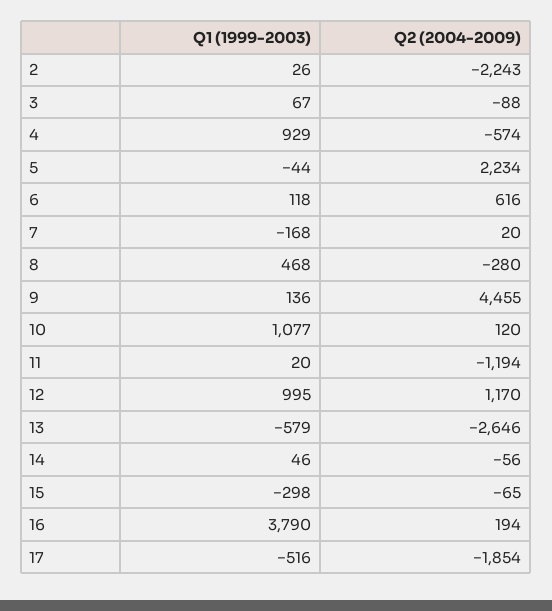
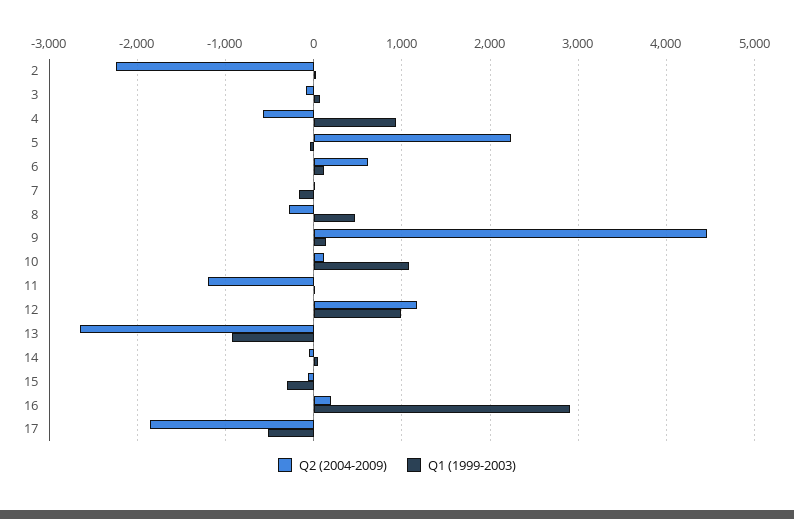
Q1 (1999-2003), 13: -579 -> -900
Q1 (1999-2003), 16: 3790 -> 2900

